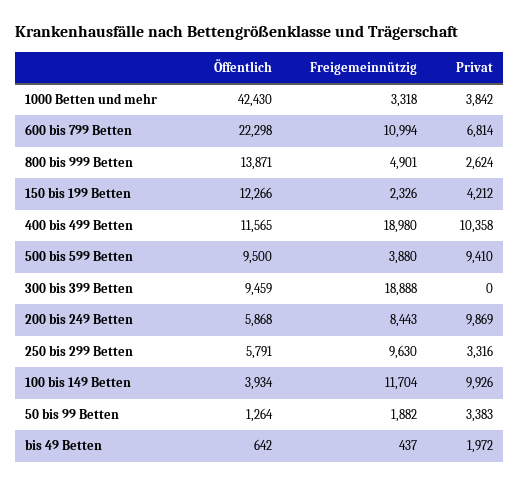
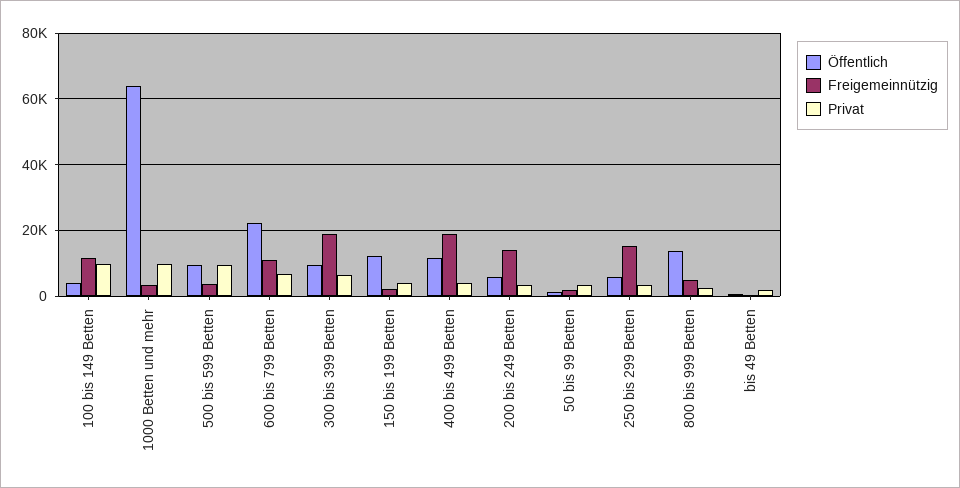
Öffentlich, 1000 Betten und mehr: 42430 -> 64000
Privat, 1000 Betten und mehr: 3842 -> 10000
Privat, 400 bis 499 Betten: 10358 -> 4000
Privat, 300 bis 399 Betten: 0 -> 6000
Freigemeinnützig, 200 bis 249 Betten: 8443 -> 14000
Privat, 200 bis 249 Betten: 9869 -> 4000
Freigemeinnützig, 250 bis 299 Betten: 9630 -> 16000

